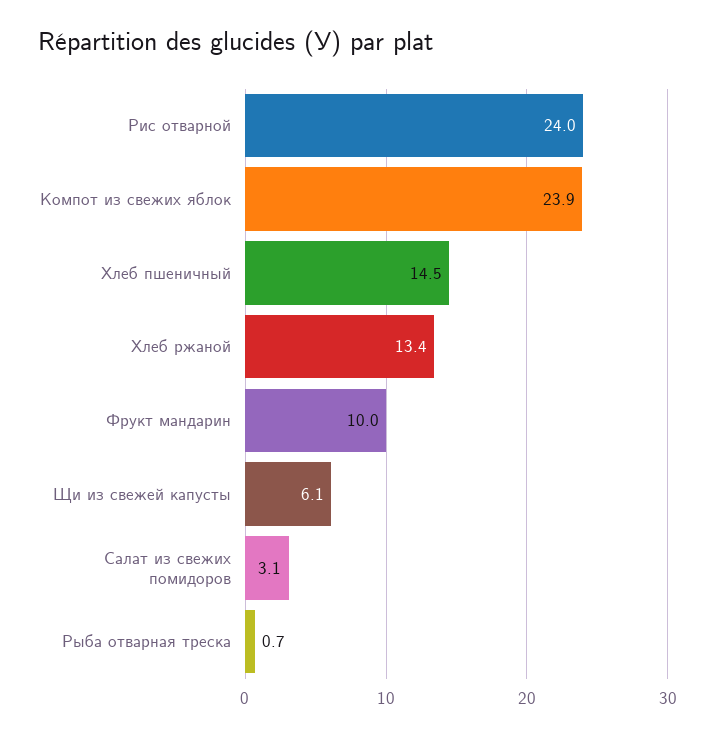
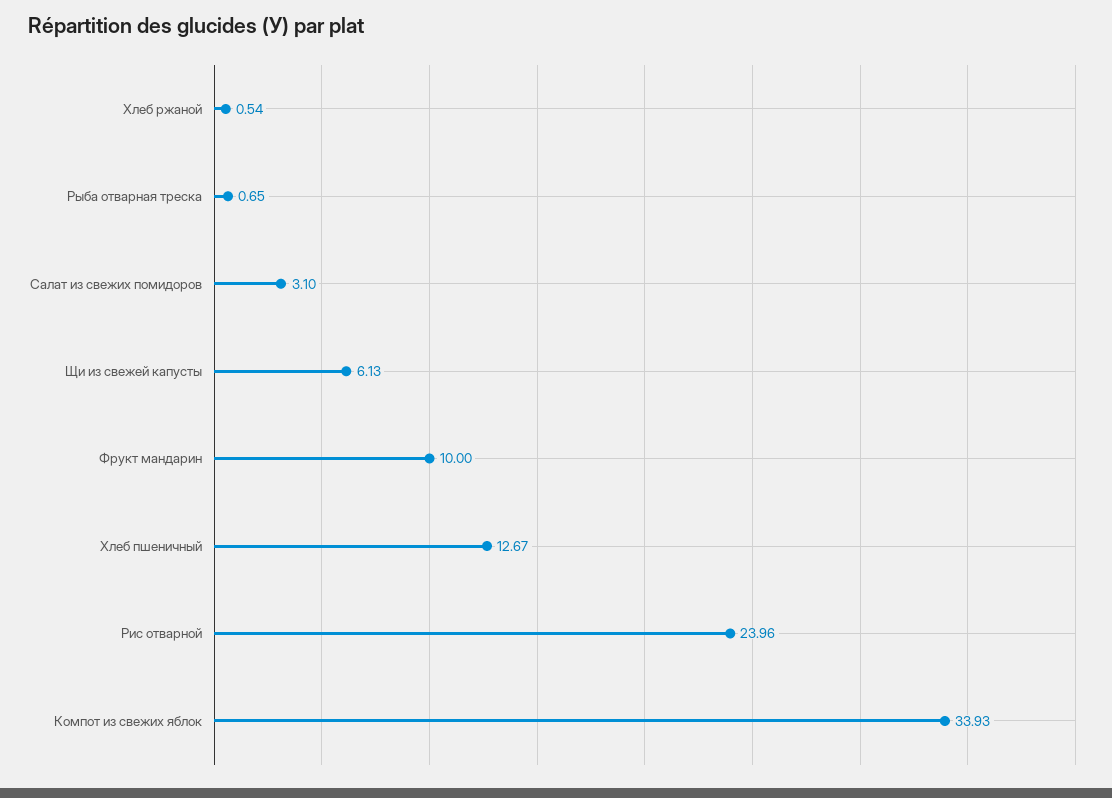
Компот из свежих яблок: 23.9 -> 33.93
Хлеб пшеничный: 14.5 -> 12.67
Хлеб ржаной: 13.4 -> 0.54

